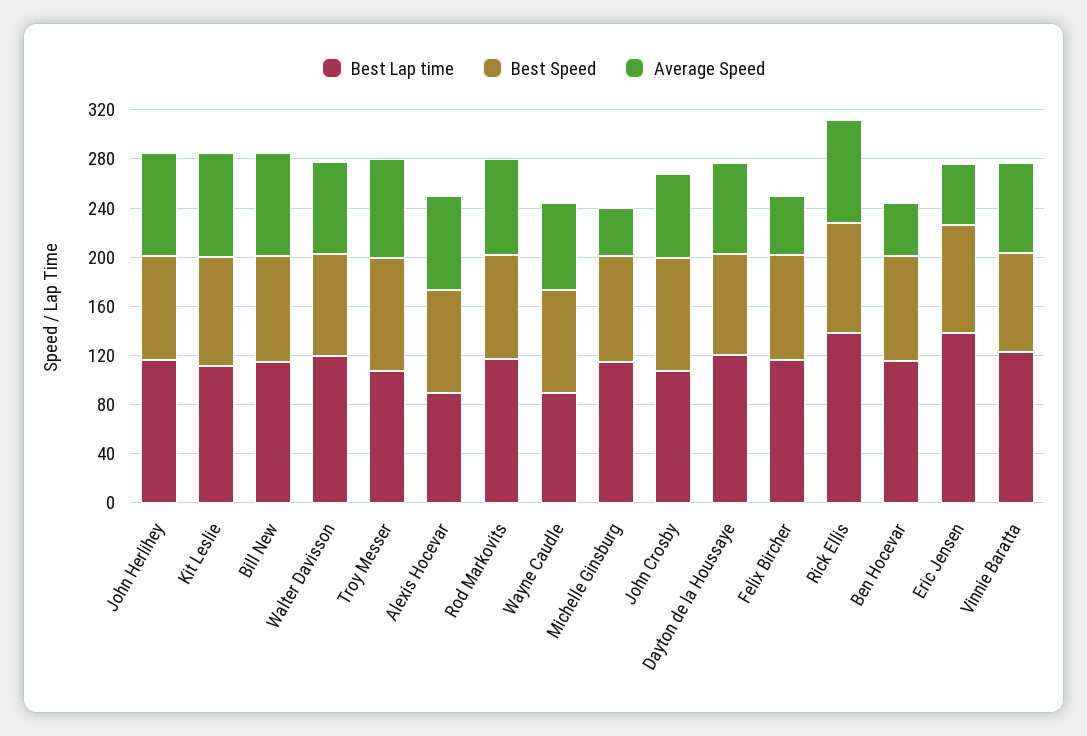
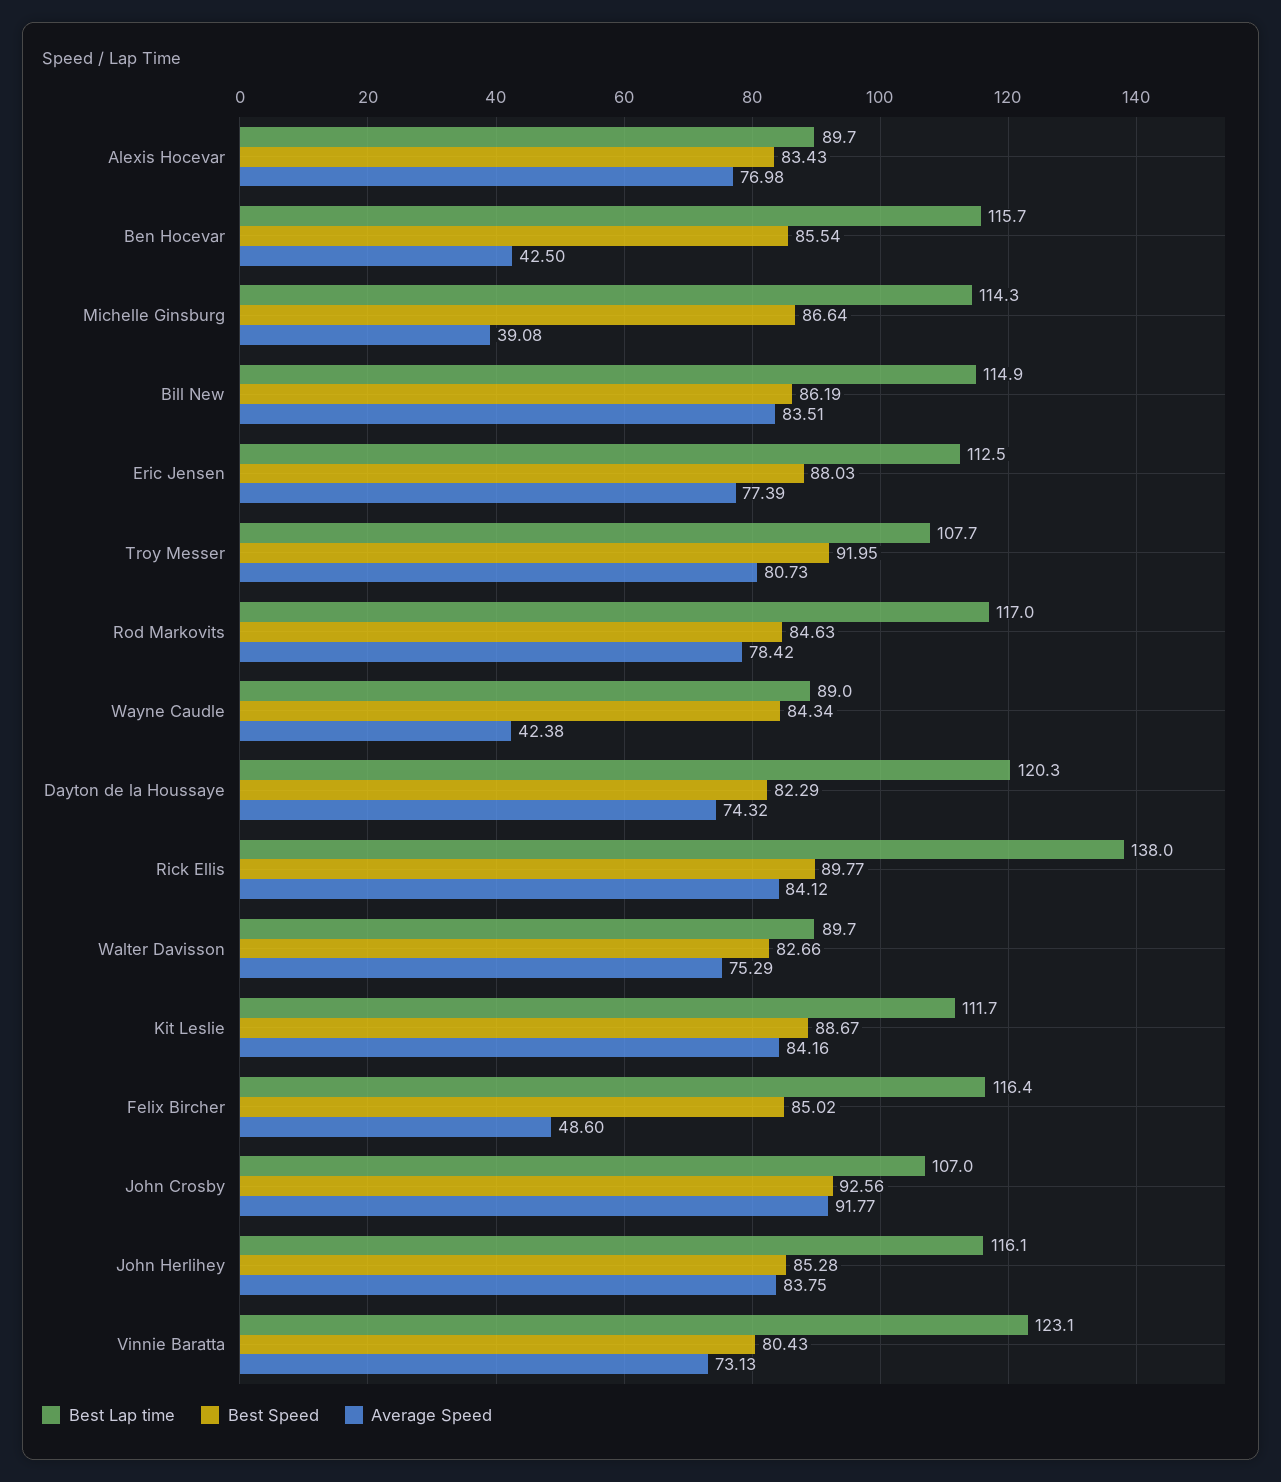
Best Lap time, Walter Davisson: 120 -> 89.7
Average Speed, Wayne Caudle: 70 -> 42.38
Average Speed, John Crosby: 70 -> 91.77
Best Lap time, Eric Jensen: 140 -> 112.5
Average Speed, Eric Jensen: 50 -> 77.39

